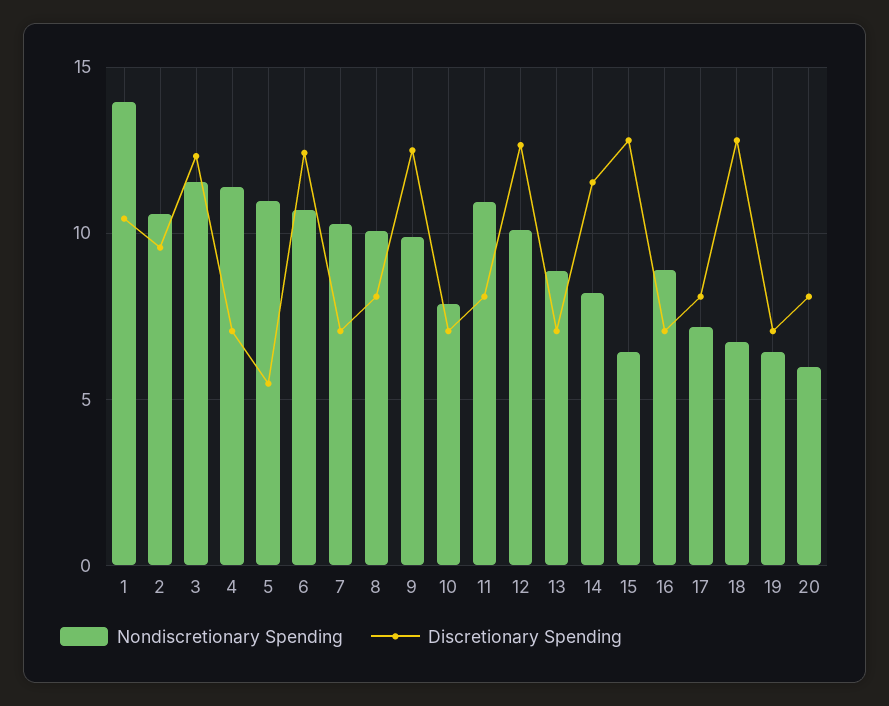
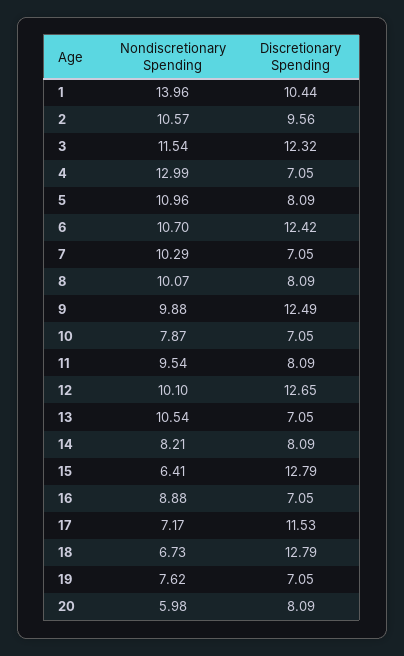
Nondiscretionary Spending, 4: 11.5 -> 12.99
Discretionary Spending, 5: 5.5 -> 8.09
Nondiscretionary Spending, 11: 11 -> 9.54
Nondiscretionary Spending, 13: 9 -> 10.54
Discretionary Spending, 14: 11.5 -> 8.09
Discretionary Spending, 17: 8 -> 11.53
Nondiscretionary Spending, 19: 6.5 -> 7.62

